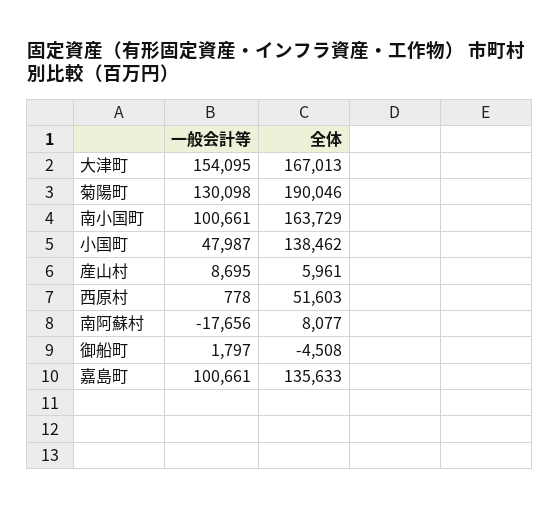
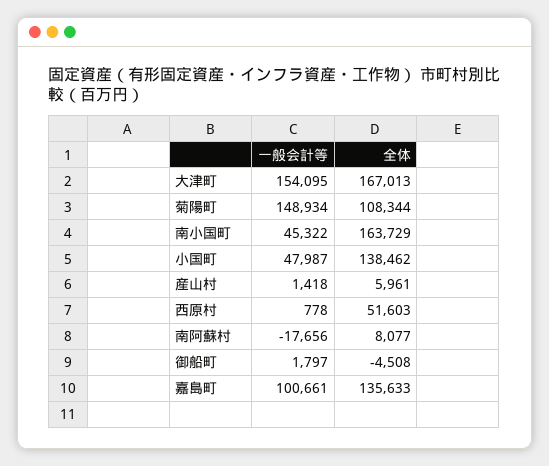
一般会計等, 菊陽町: 130098 -> 148934
全体, 菊陽町: 190046 -> 108344
一般会計等, 南小国町: 100661 -> 45322
一般会計等, 産山村: 8695 -> 1418

